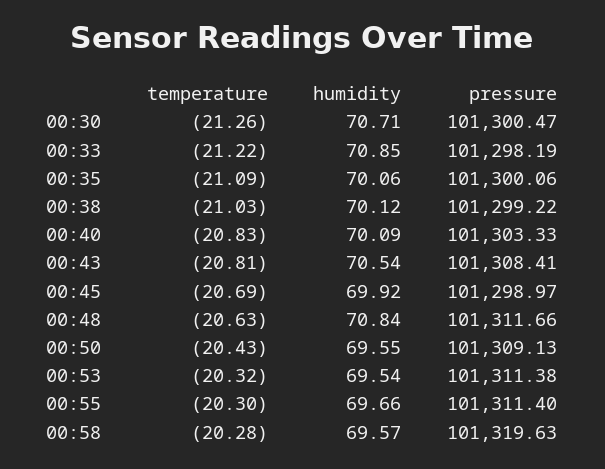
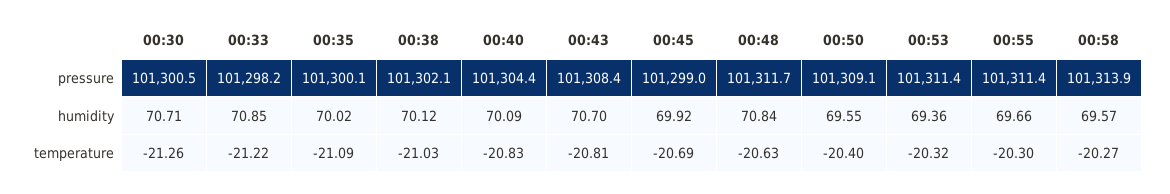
humidity, 00:35: 70.06 -> 70.02
pressure, 00:38: 101299.22 -> 101302.1
pressure, 00:40: 101303.33 -> 101304.4
humidity, 00:43: 70.54 -> 70.7
temperature, 00:50: -20.43 -> -20.4
humidity, 00:53: 69.54 -> 69.36
temperature, 00:58: -20.28 -> -20.27
pressure, 00:58: 101319.63 -> 101313.9

